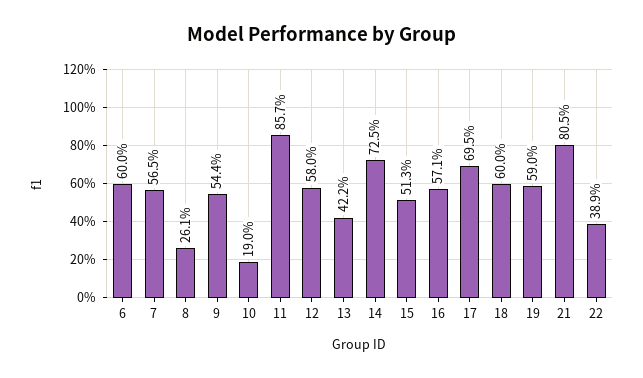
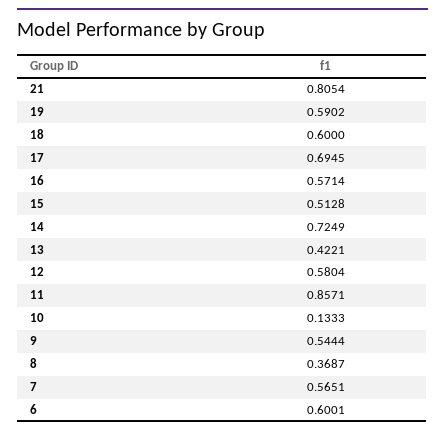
8: 0.261 -> 0.3687
10: 0.19 -> 0.1333
22: 0.389 -> none

